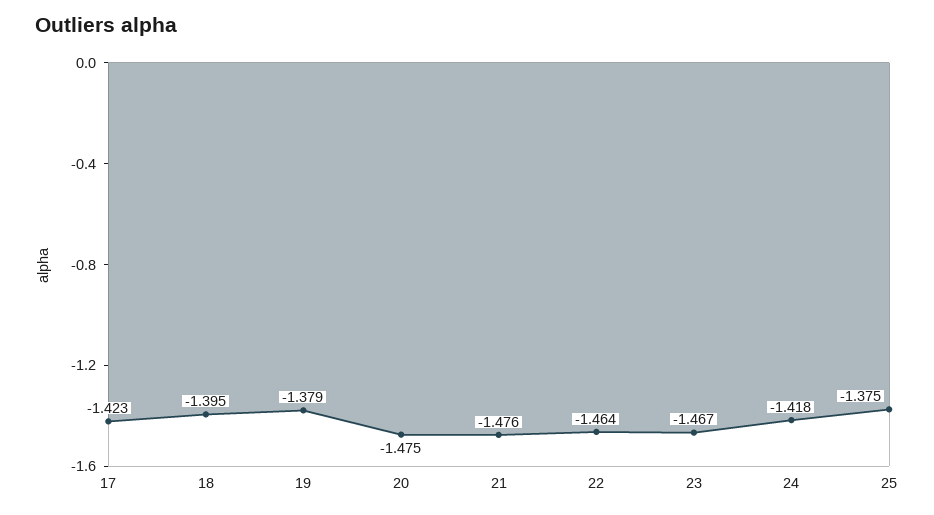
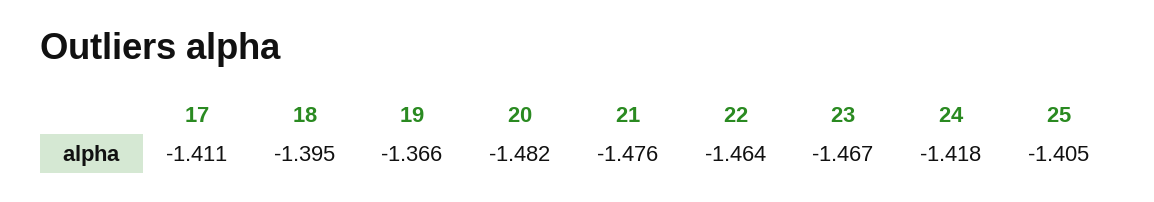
17: -1.423 -> -1.411
19: -1.379 -> -1.366
20: -1.475 -> -1.482
25: -1.375 -> -1.405

